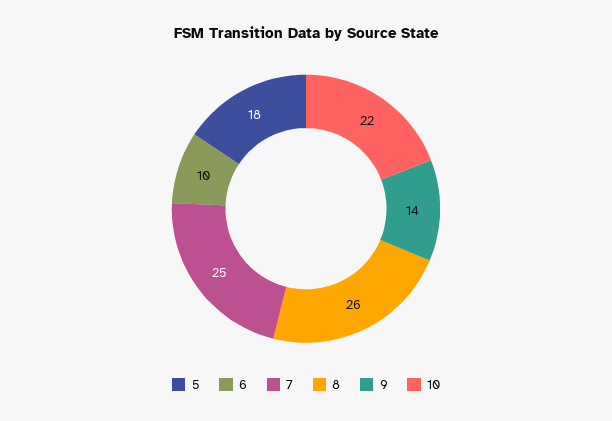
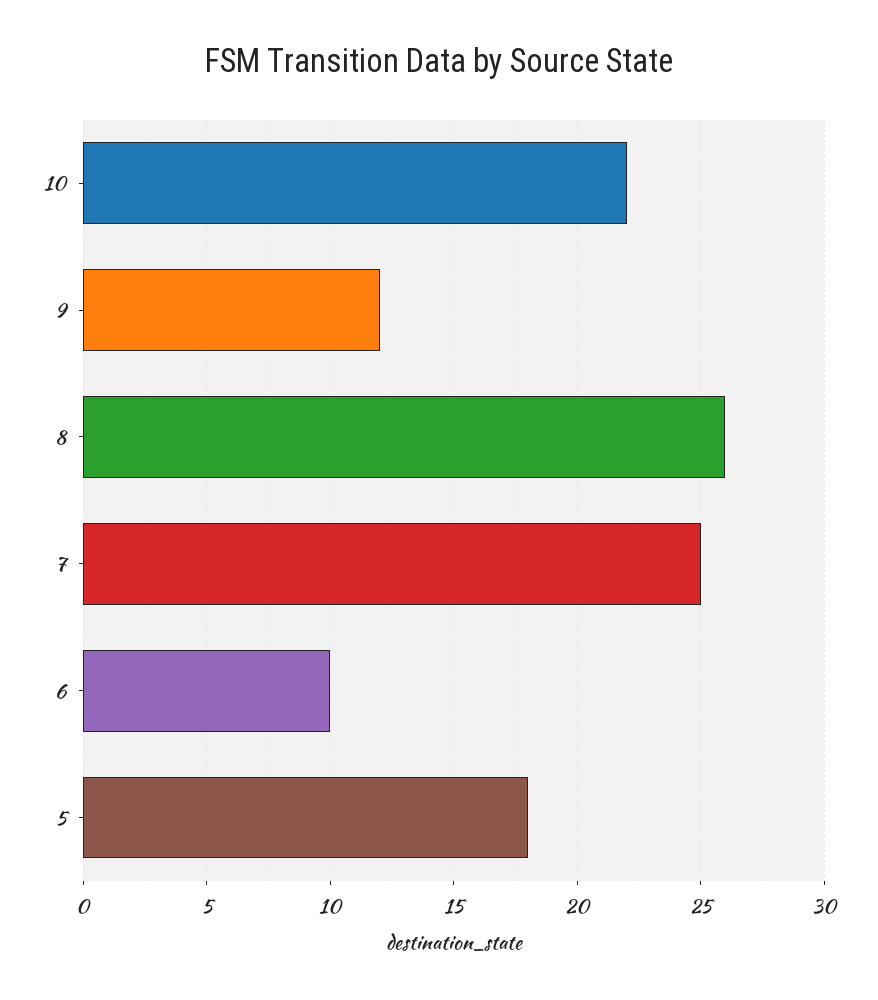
9: 14 -> 12

